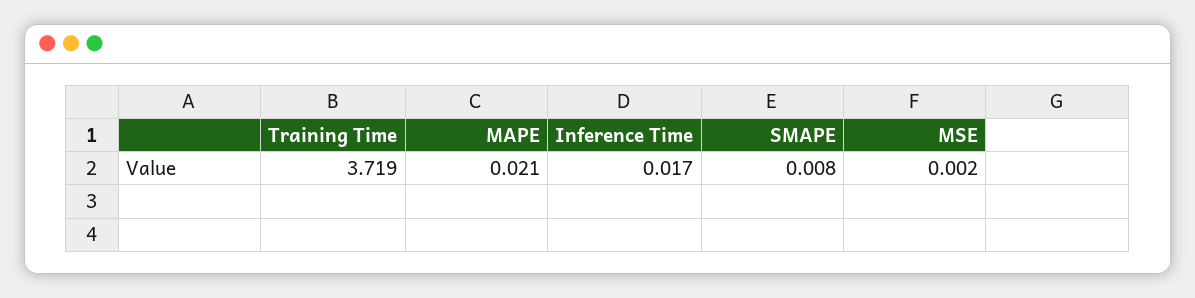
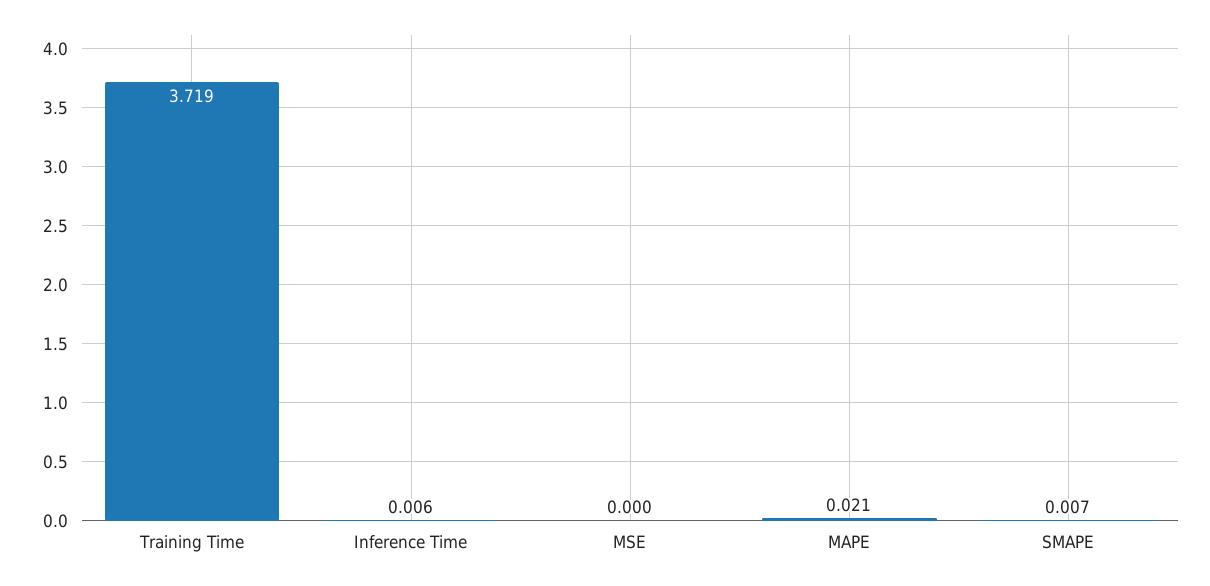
Inference Time: 0.017 -> 0.006
SMAPE: 0.008 -> 0.007
MSE: 0.002 -> 0

